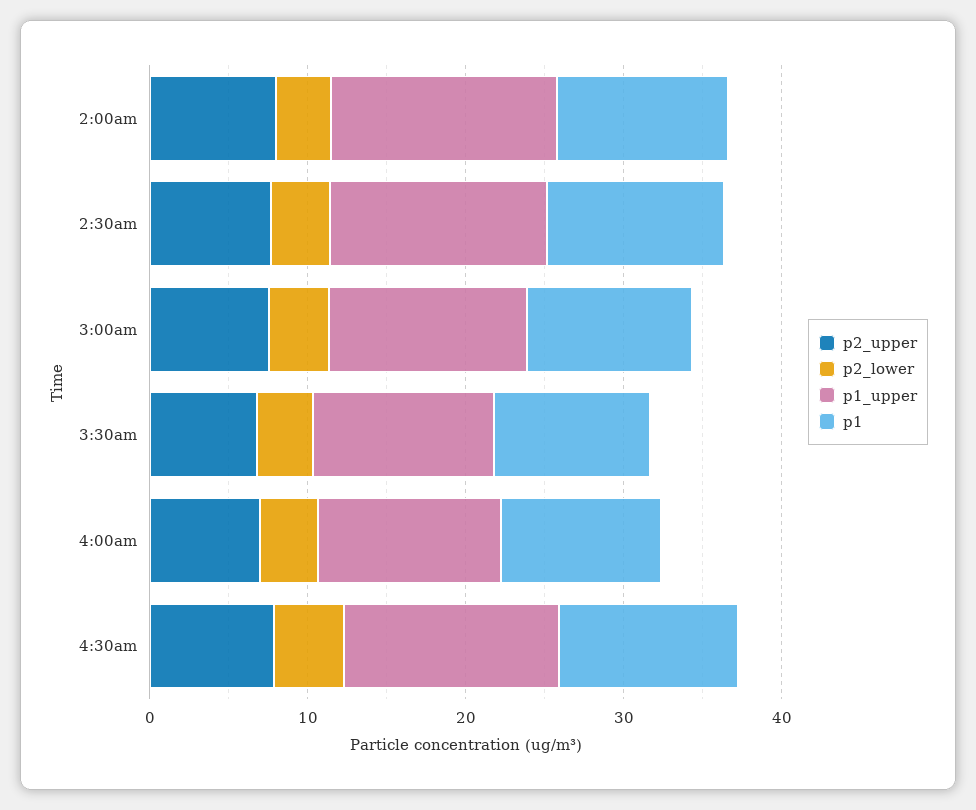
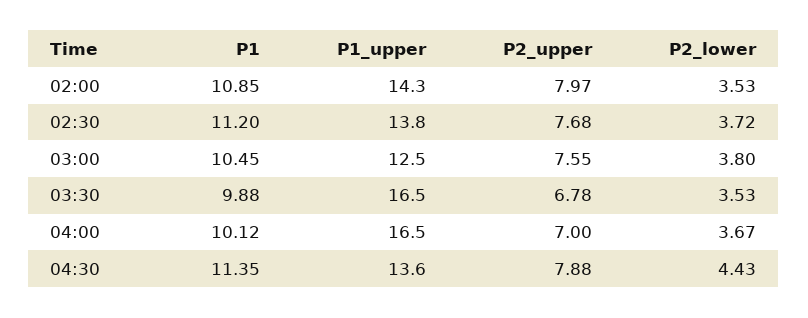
p1_upper, 3:30am: 12 -> 16.5
p1_upper, 4:00am: 12 -> 16.5

